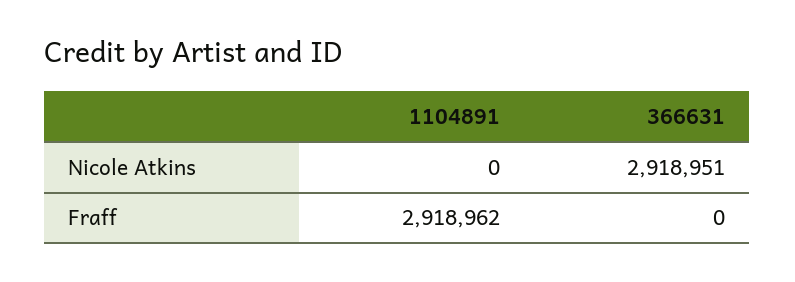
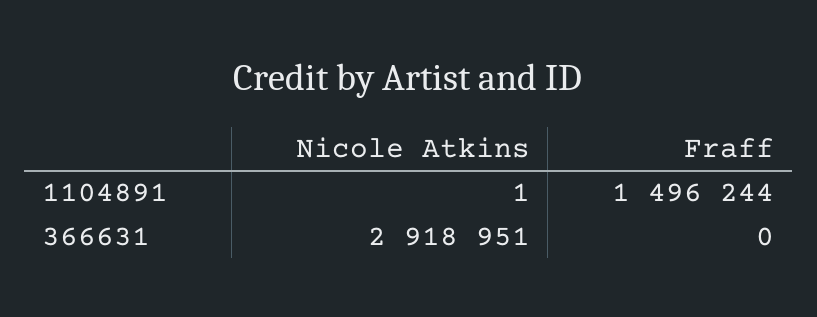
1104891, Nicole Atkins: 0 -> 1
1104891, Fraff: 2918962 -> 1496244

